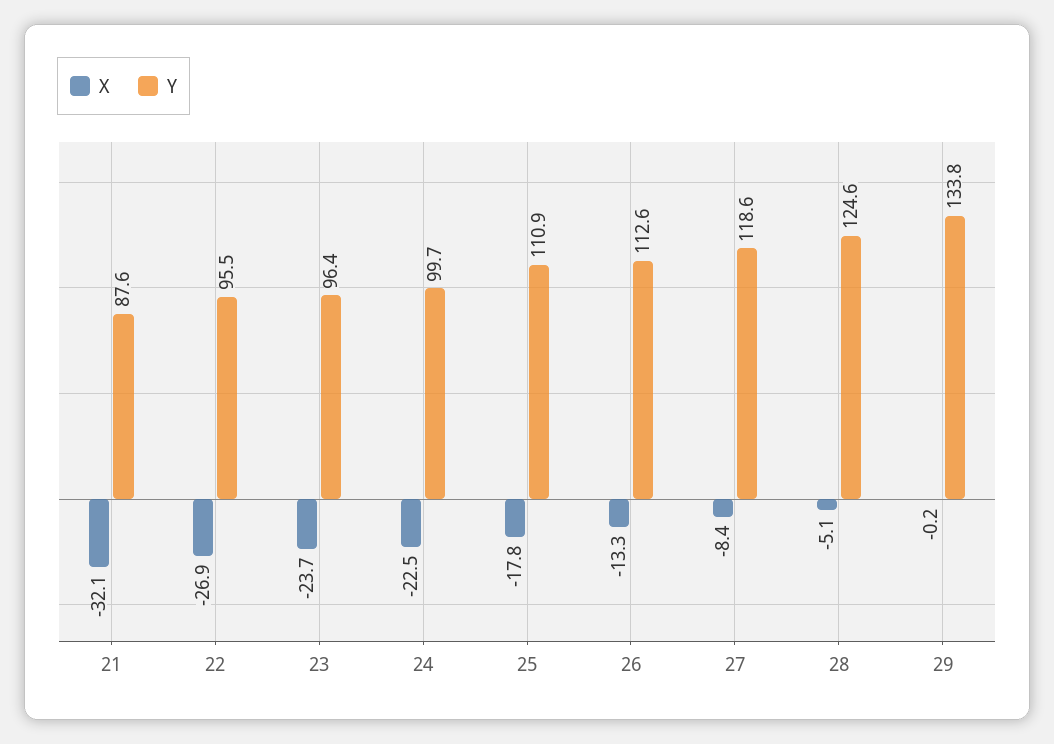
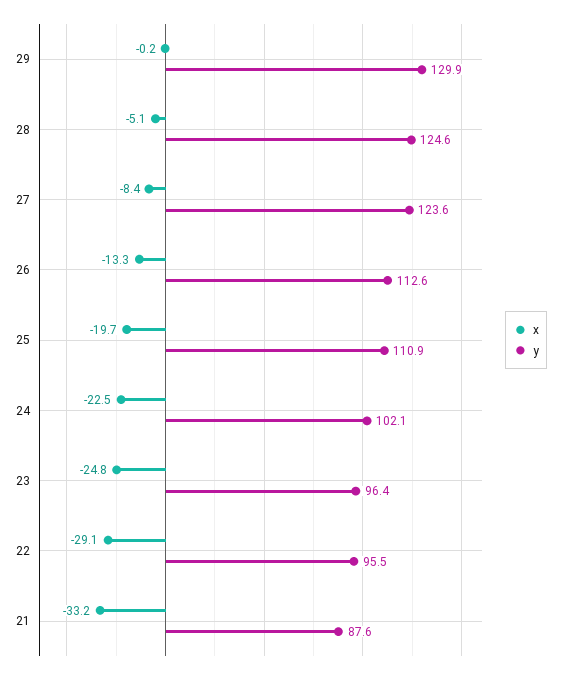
X, 21: -32.1 -> -33.2
X, 22: -26.9 -> -29.1
X, 23: -23.7 -> -24.8
Y, 24: 99.7 -> 102.1
X, 25: -17.8 -> -19.7
Y, 27: 118.6 -> 123.6
Y, 29: 133.8 -> 129.9

